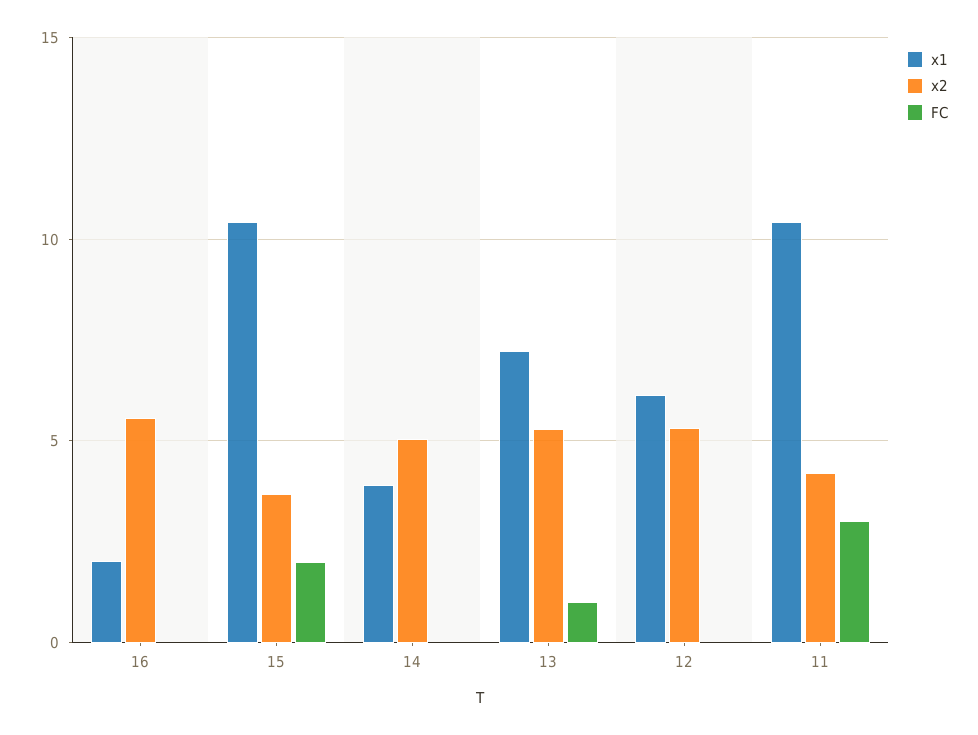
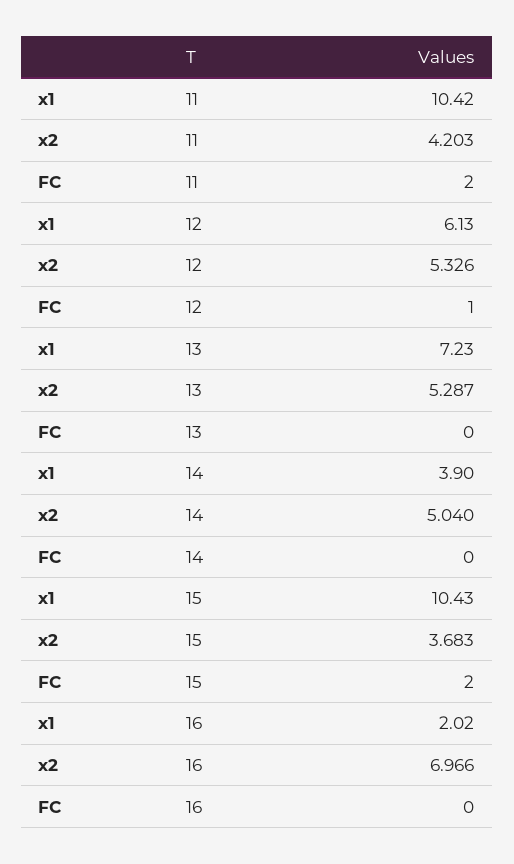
x2, 16: 5.5 -> 6.966
FC, 13: 1 -> 0
FC, 12: 0 -> 1
FC, 11: 3 -> 2

